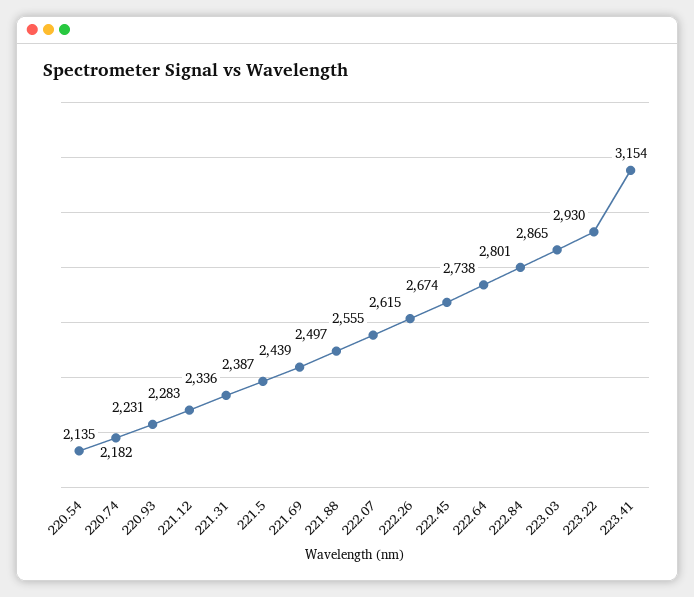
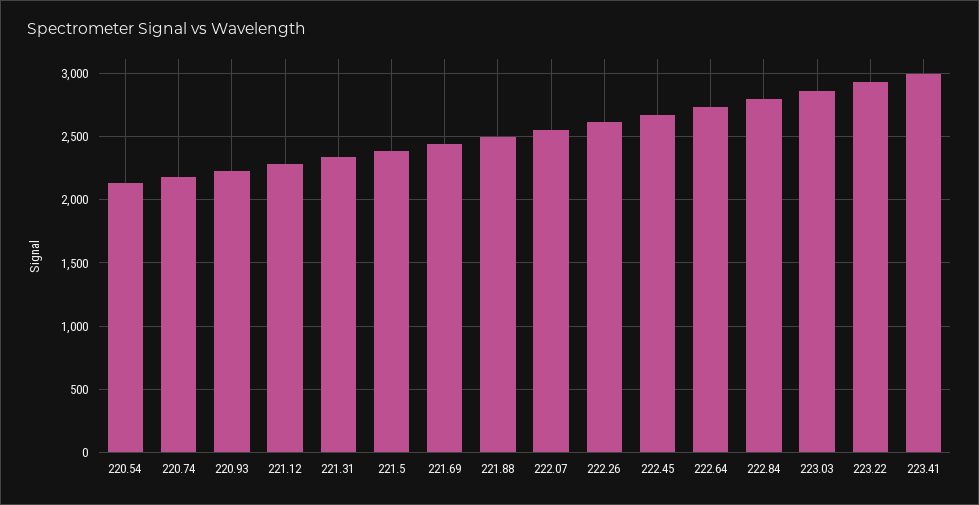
223.41: 3154 -> 3000

